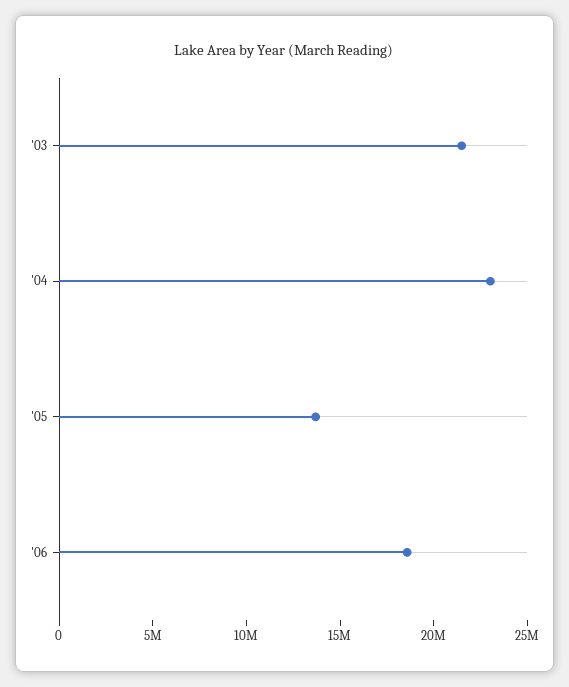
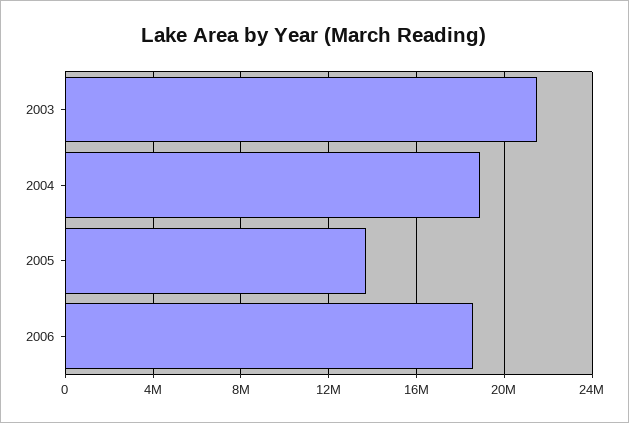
'04: 23000000 -> 19000000

